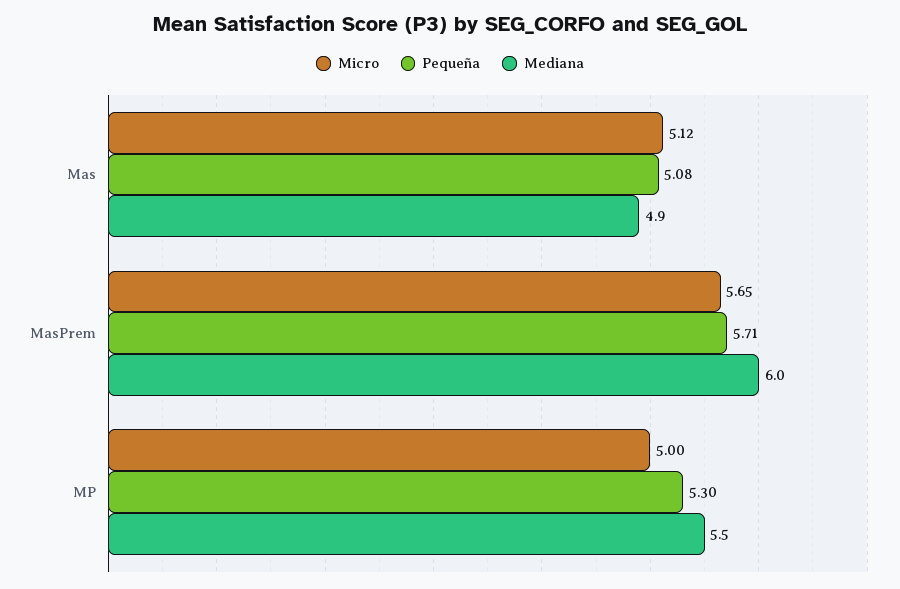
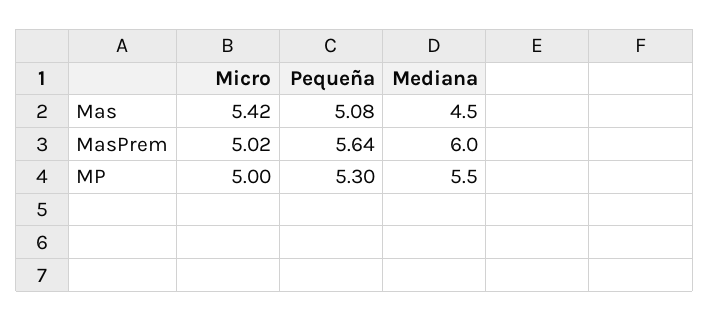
Micro, Mas: 5.12 -> 5.42
Mediana, Mas: 4.9 -> 4.5
Micro, MasPrem: 5.65 -> 5.02
Pequeña, MasPrem: 5.71 -> 5.64

